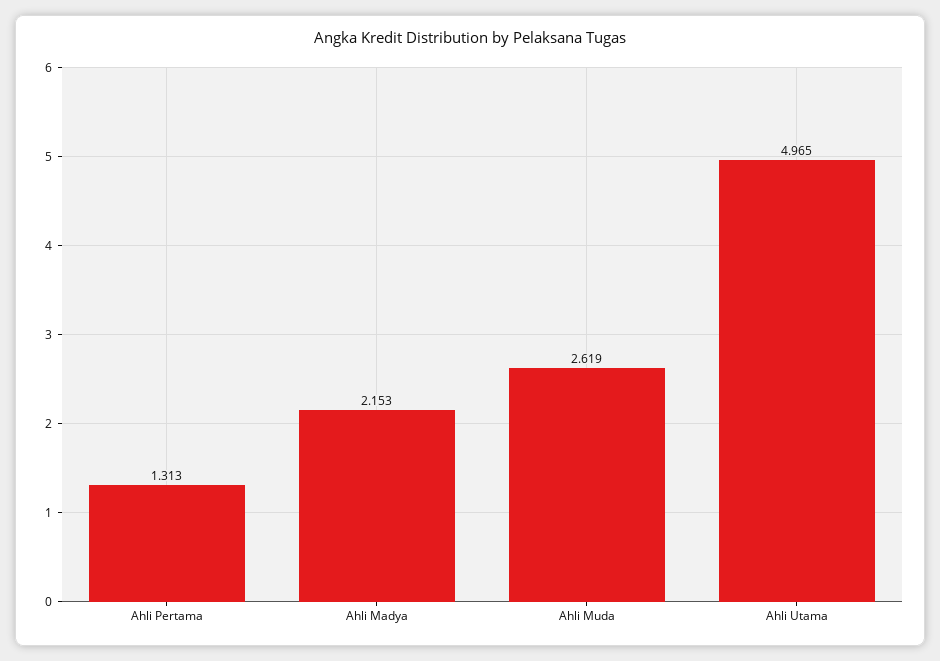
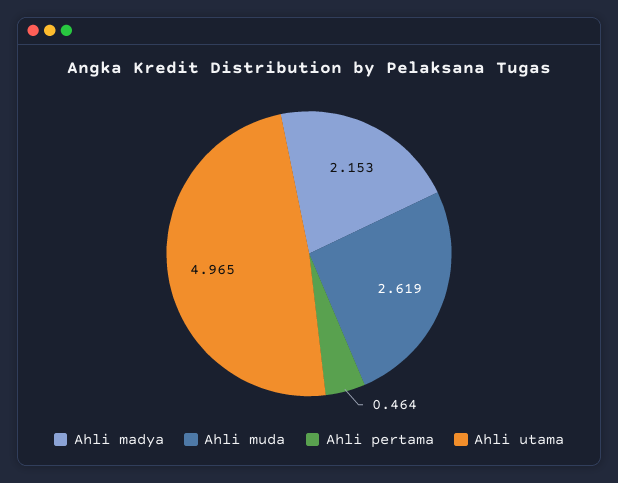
Ahli Pertama: 1.313 -> 0.464

